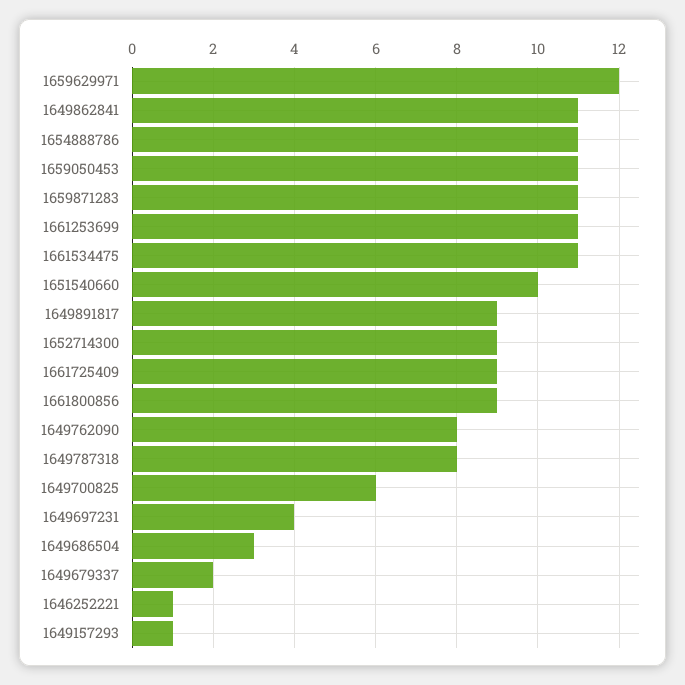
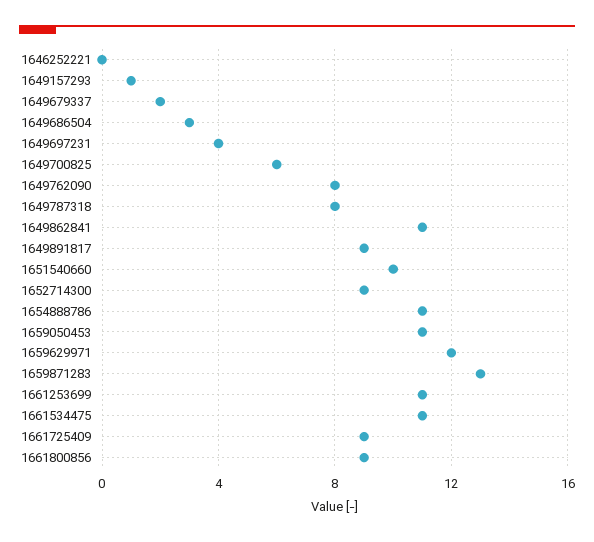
1659871283: 11 -> 13
1646252221: 1 -> 0

